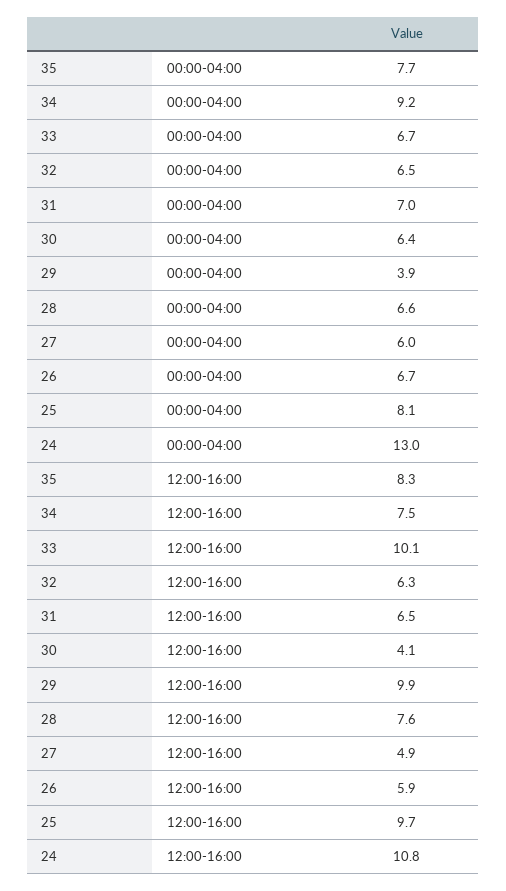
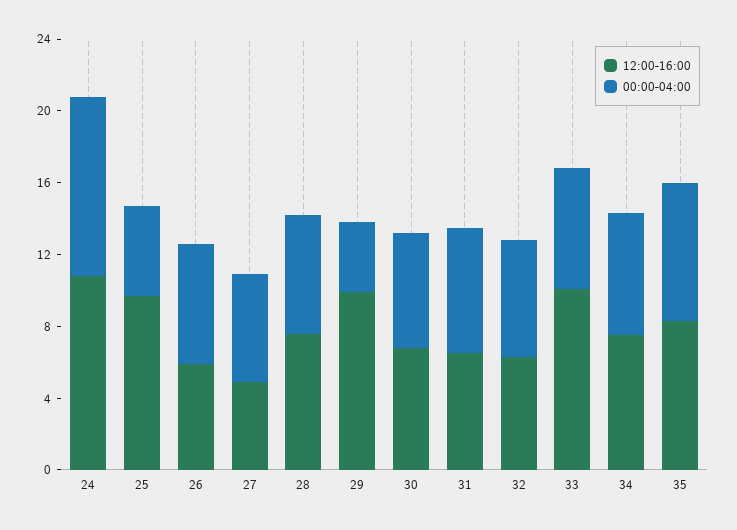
00:00-04:00, 34: 9.2 -> 7
00:00-04:00, 25: 8.1 -> 5
00:00-04:00, 24: 13 -> 10
12:00-16:00, 30: 4.1 -> 7

